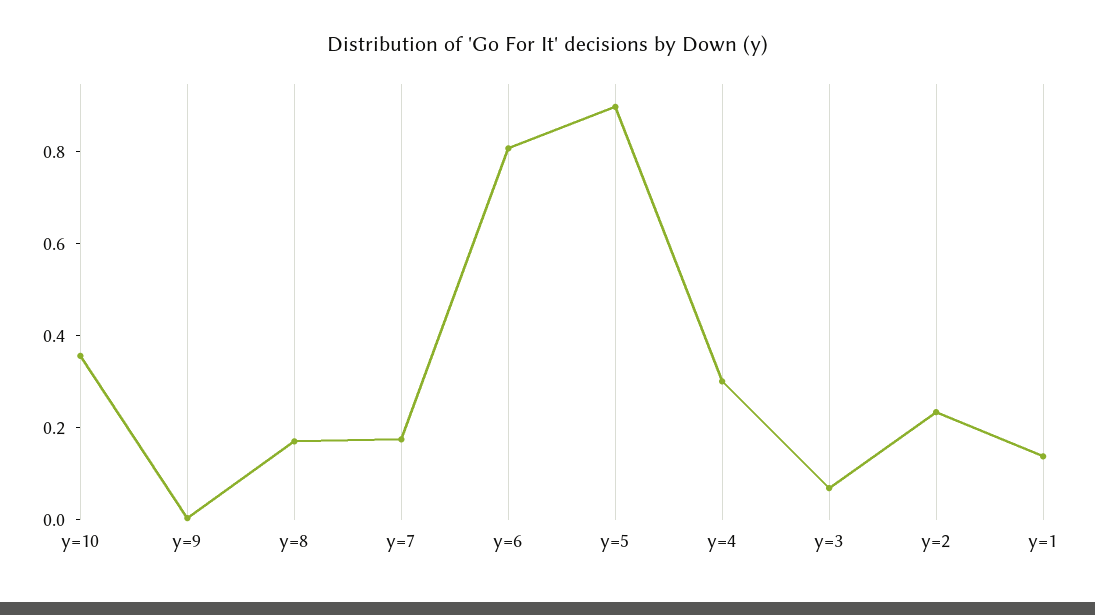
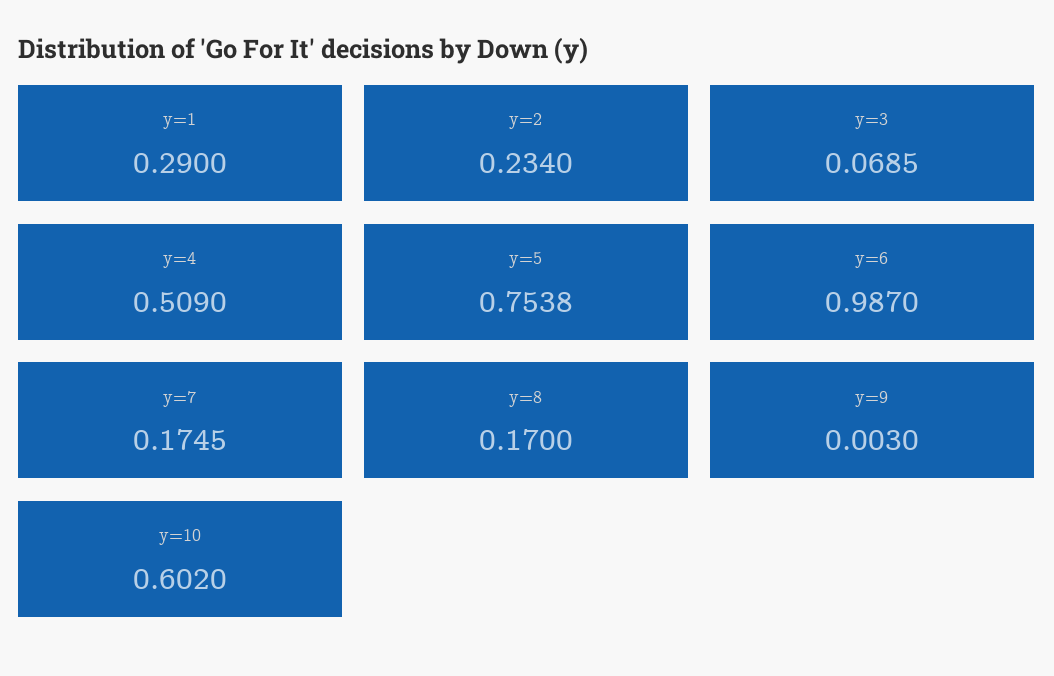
y=10: 0.35 -> 0.602
y=6: 0.8 -> 0.987
y=5: 0.9 -> 0.7538
y=4: 0.3 -> 0.509
y=1: 0.15 -> 0.29

